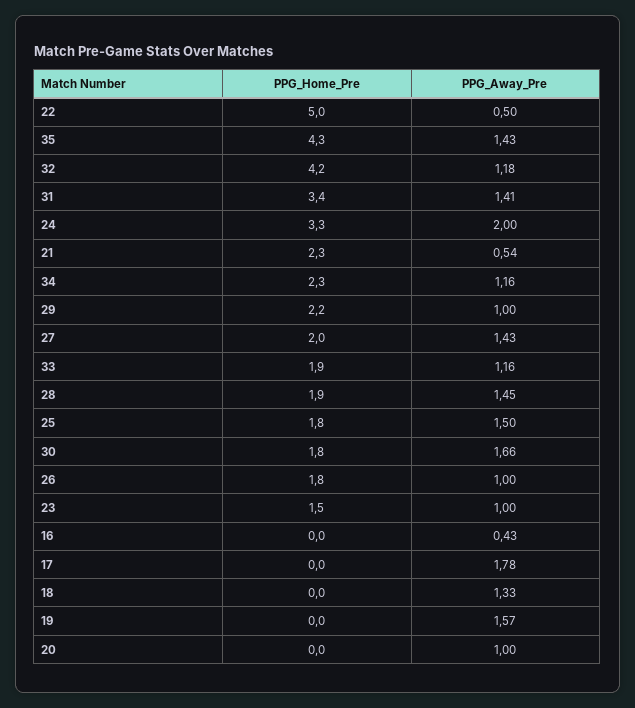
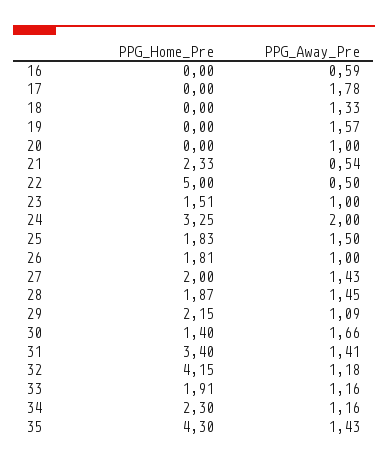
PPG_Away_Pre, 29: 1 -> 1.09
PPG_Home_Pre, 30: 1.8 -> 1.4
PPG_Away_Pre, 16: 0.43 -> 0.59

